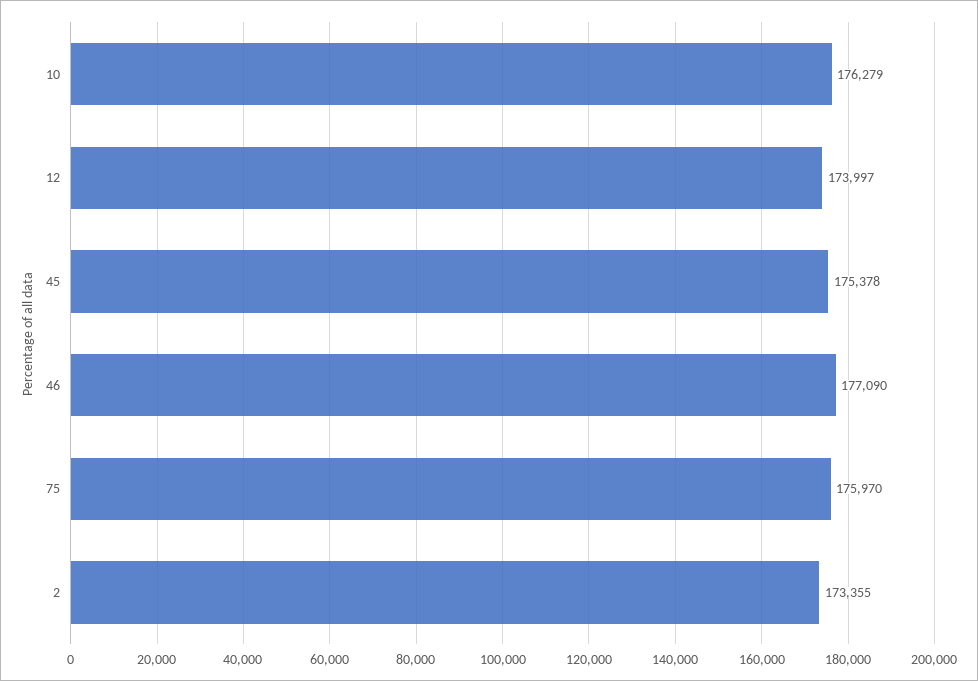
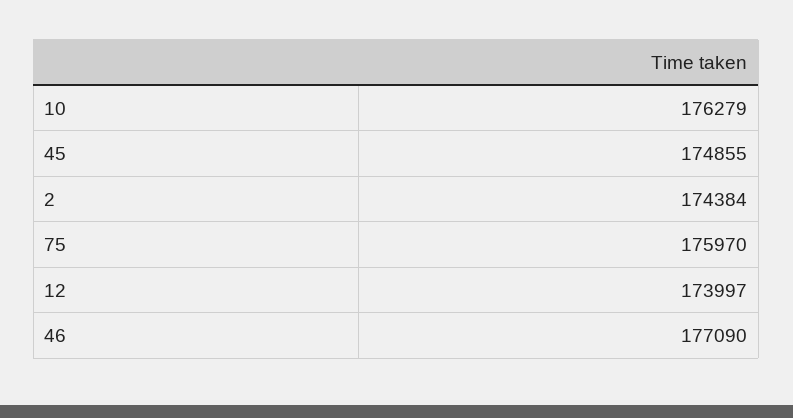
45: 175378 -> 174855
2: 173355 -> 174384

